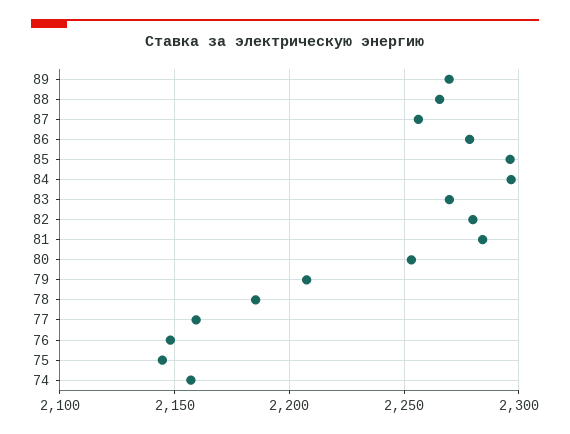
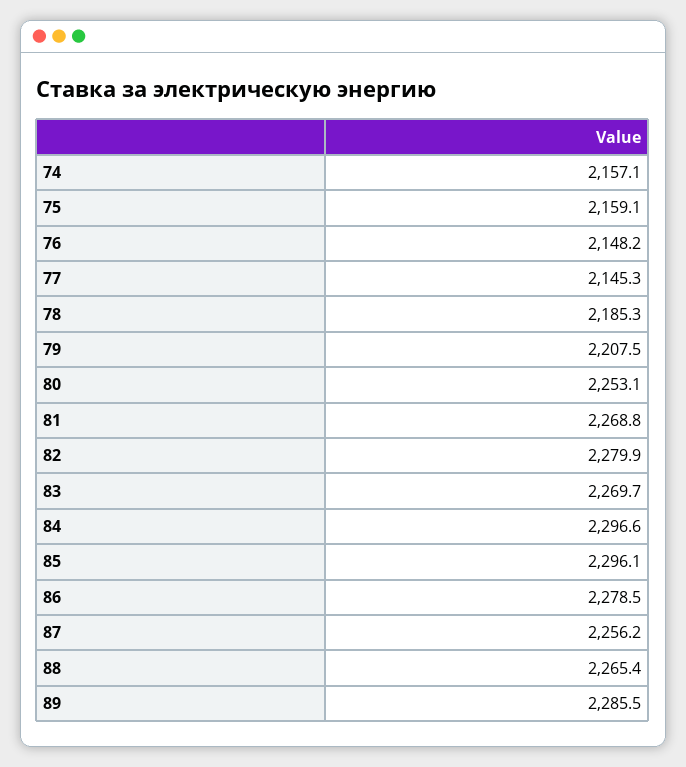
89: 2270 -> 2285.5
81: 2285 -> 2268.8
77: 2160 -> 2145.3
75: 2145 -> 2159.1

